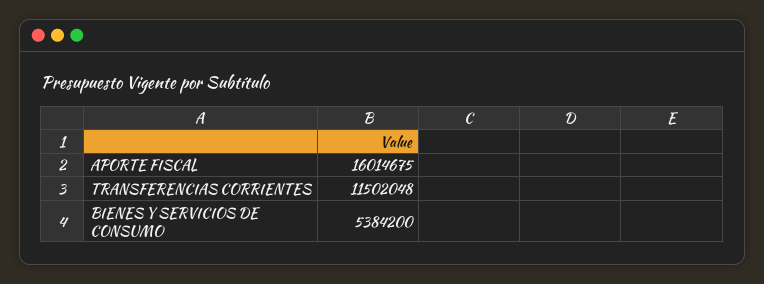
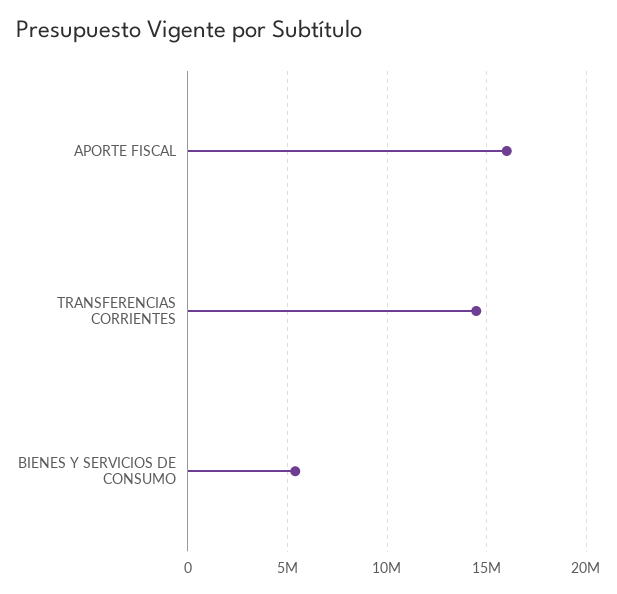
TRANSFERENCIAS CORRIENTES: 11502048 -> 14500000

